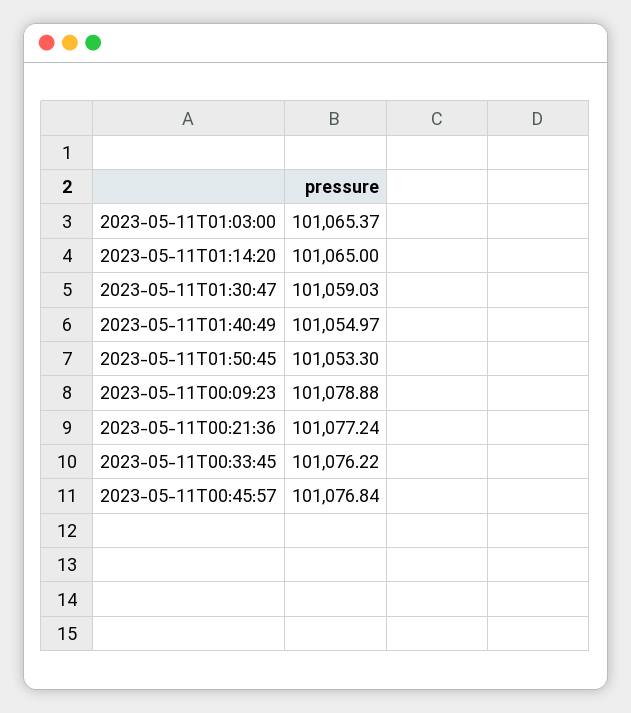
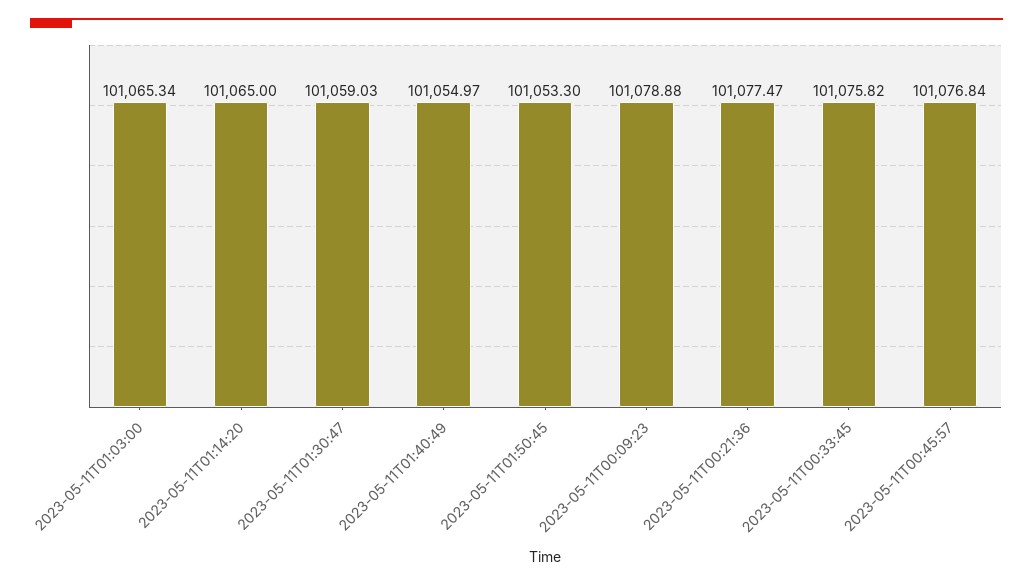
2023-05-11T01:03:00: 101065.37 -> 101065.34
2023-05-11T00:21:36: 101077.24 -> 101077.47
2023-05-11T00:33:45: 101076.22 -> 101075.82

